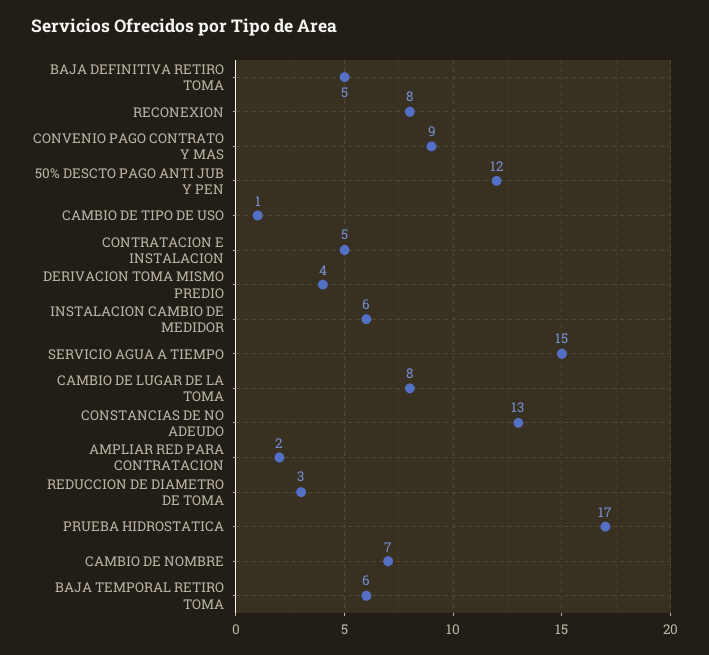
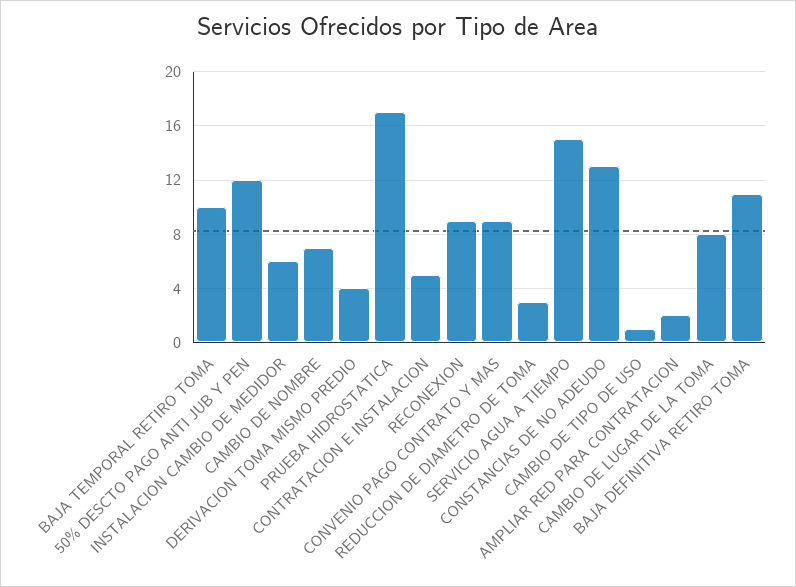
BAJA DEFINITIVA RETIRO TOMA: 5 -> 11
RECONEXION: 8 -> 9
BAJA TEMPORAL RETIRO TOMA: 6 -> 10

